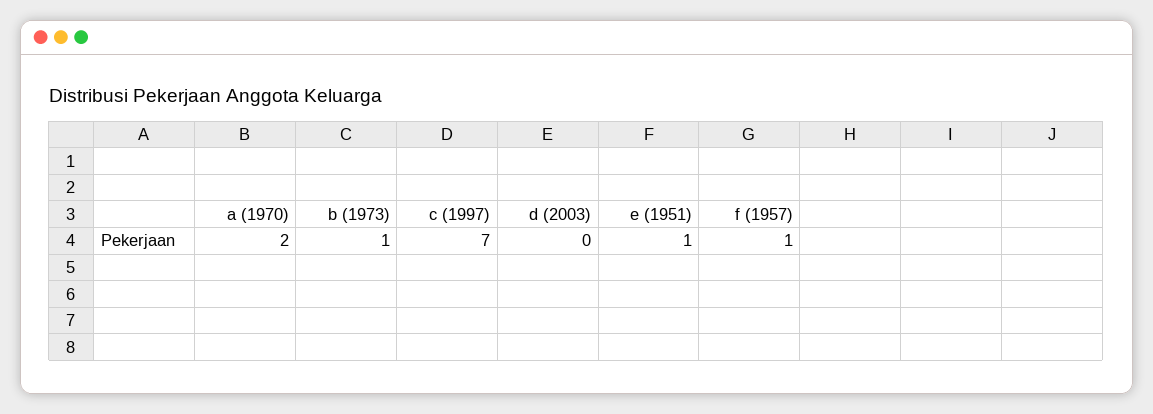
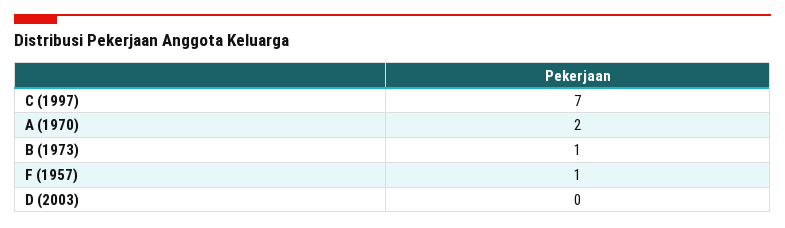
e (1951): 1 -> none

